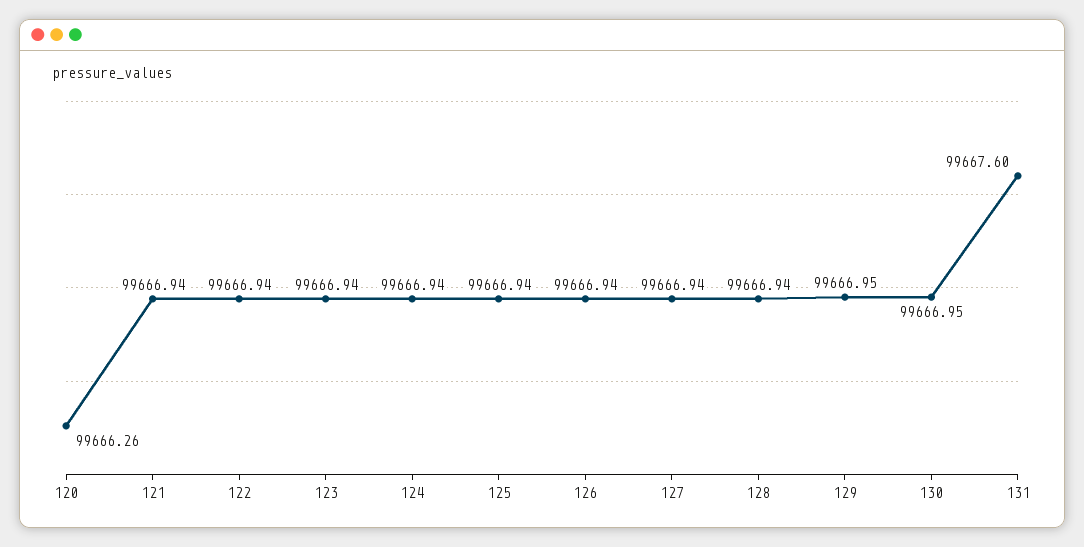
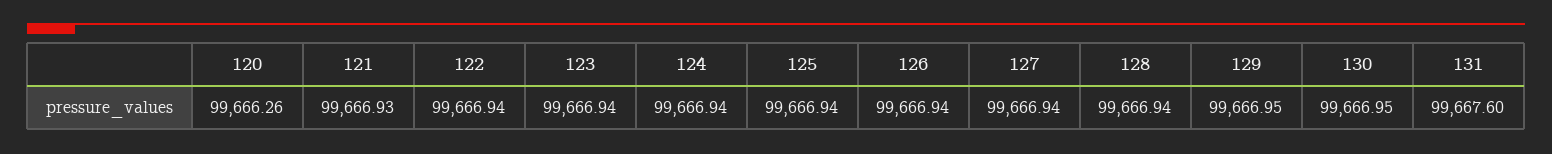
121: 99666.94 -> 99666.93

